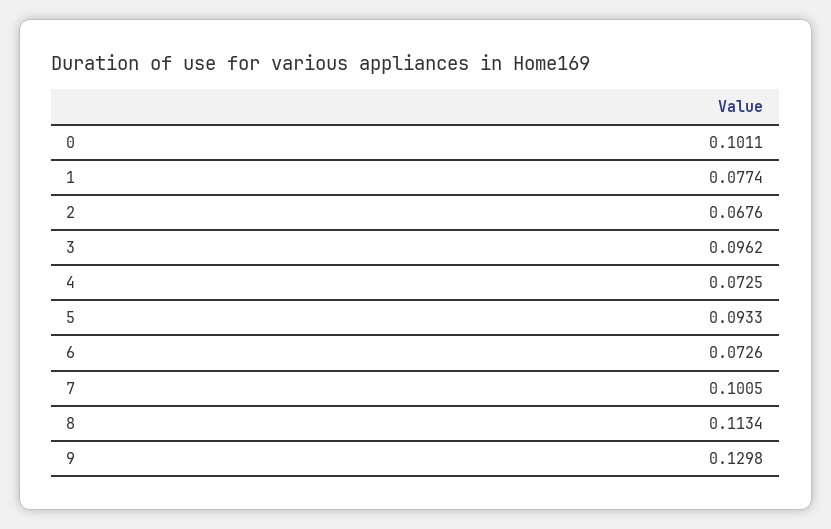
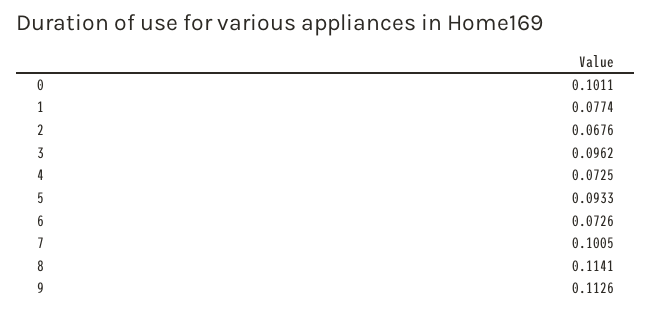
8: 0.1134 -> 0.1141
9: 0.1298 -> 0.1126

